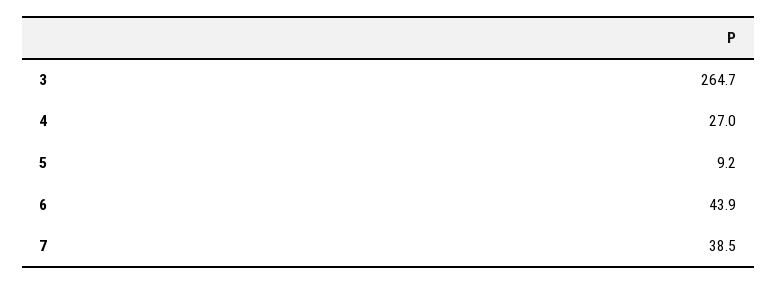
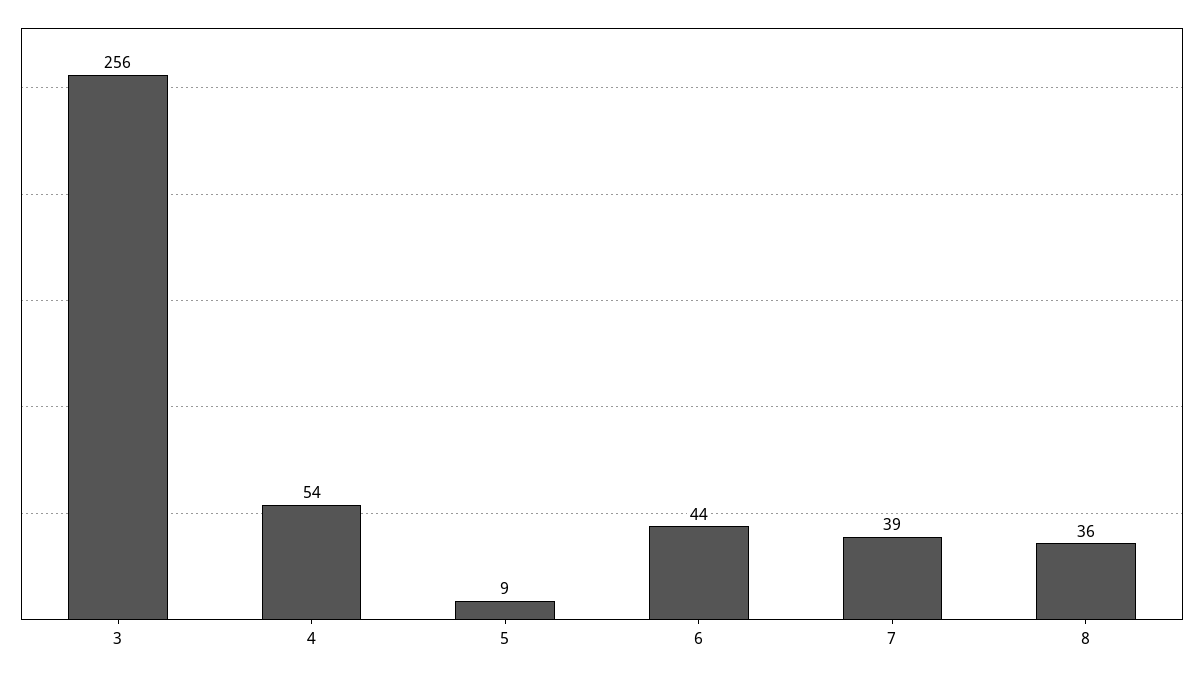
3: 264.7 -> 256
4: 27 -> 54
8: none -> 36

